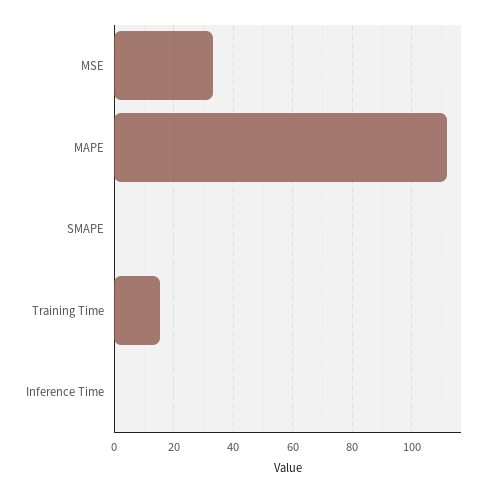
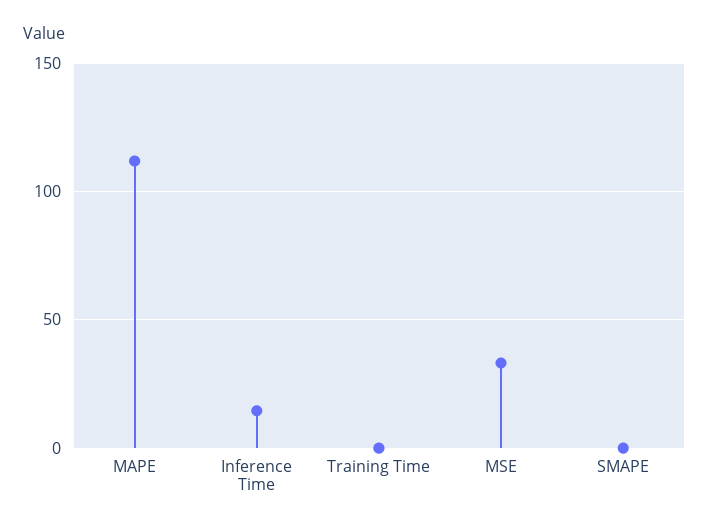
Training Time: 15 -> 0
Inference Time: 0 -> 15

